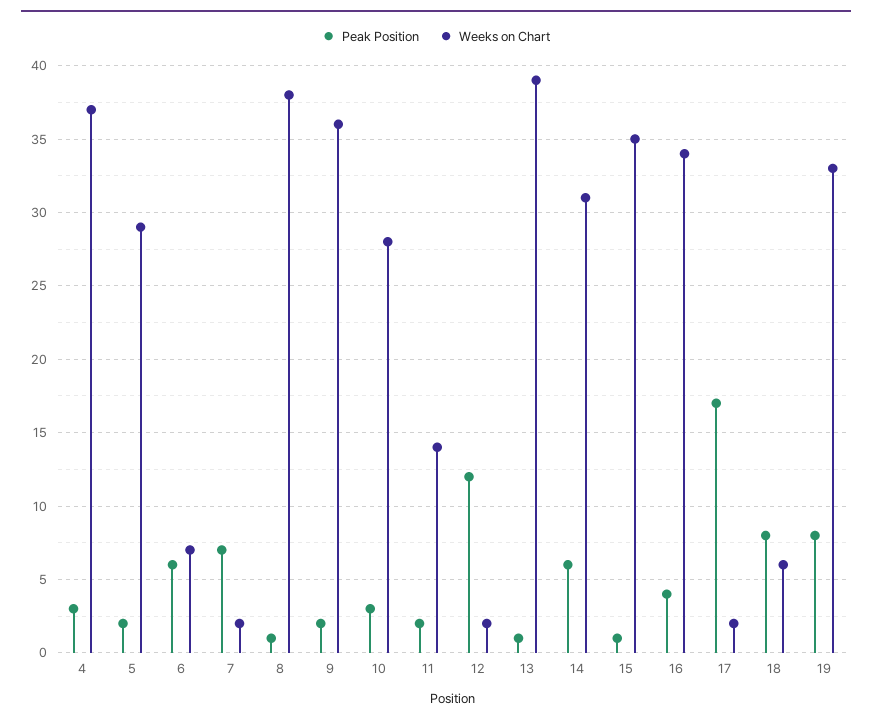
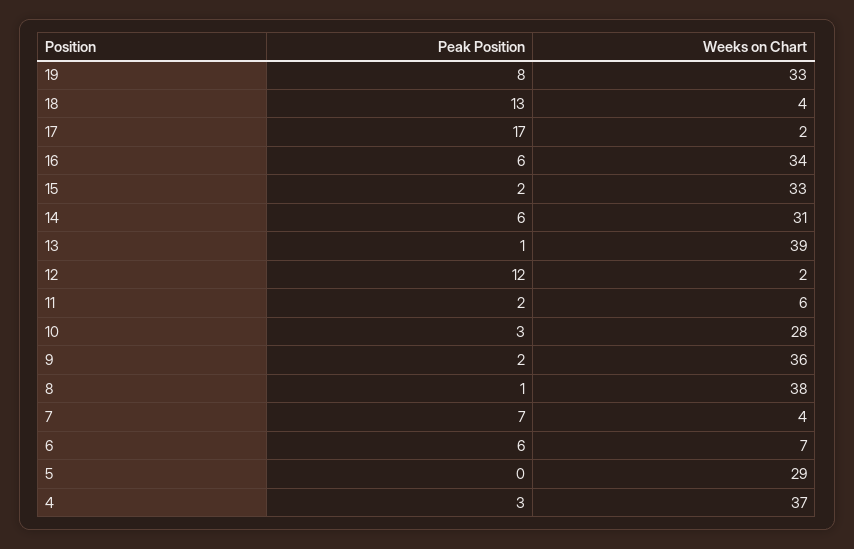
Peak Position, 5: 2 -> 0
Weeks on Chart, 7: 2 -> 4
Weeks on Chart, 11: 14 -> 6
Peak Position, 15: 1 -> 2
Weeks on Chart, 15: 35 -> 33
Peak Position, 16: 4 -> 6
Peak Position, 18: 8 -> 13
Weeks on Chart, 18: 6 -> 4

